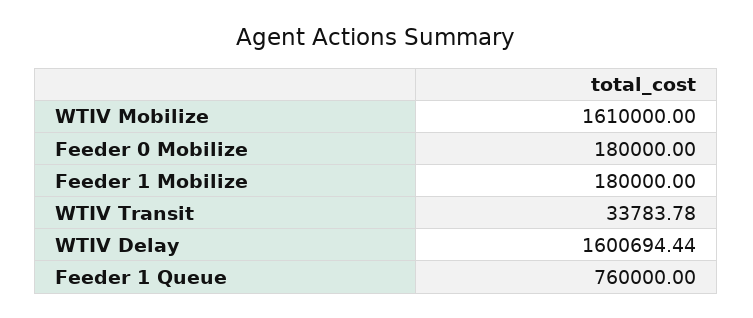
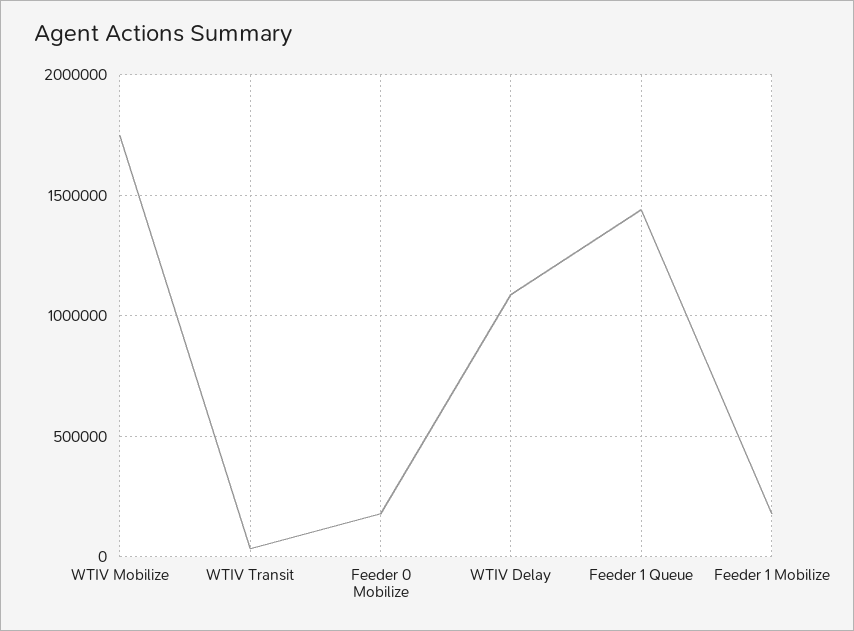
WTIV Mobilize: 1610000 -> 1750000
WTIV Delay: 1600694.44 -> 1100000
Feeder 1 Queue: 760000 -> 1450000

